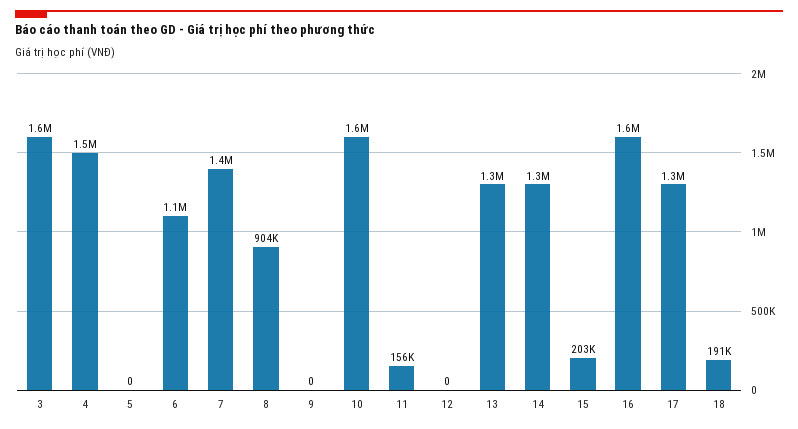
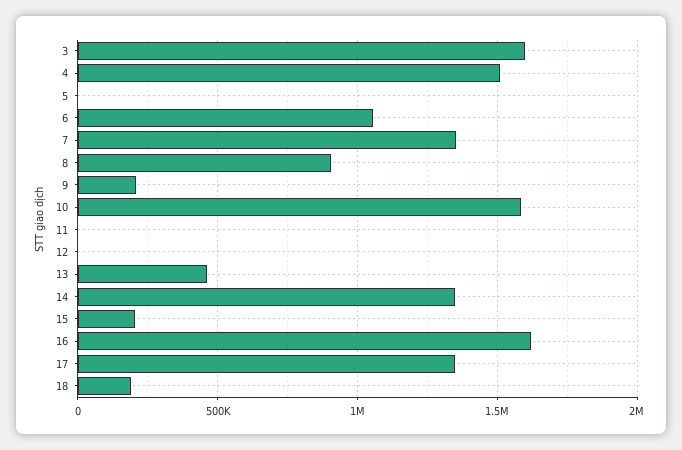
9: 0 -> 200000
11: 156000 -> 0
13: 1300000 -> 450000

